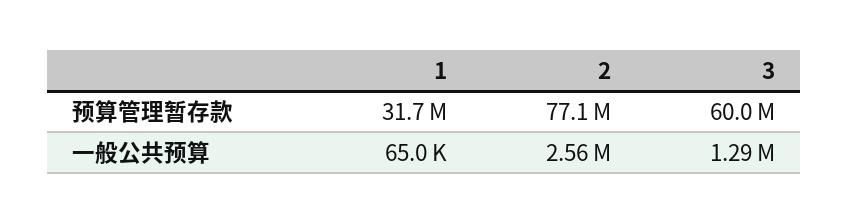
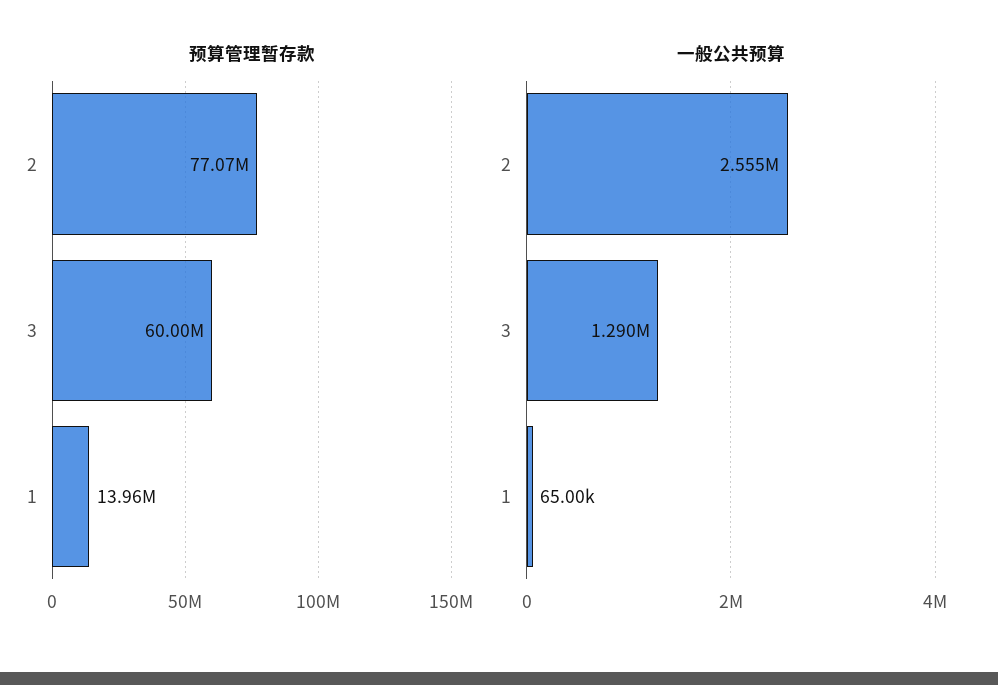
预算管理暂存款, 1: 31700000 -> 13960000

